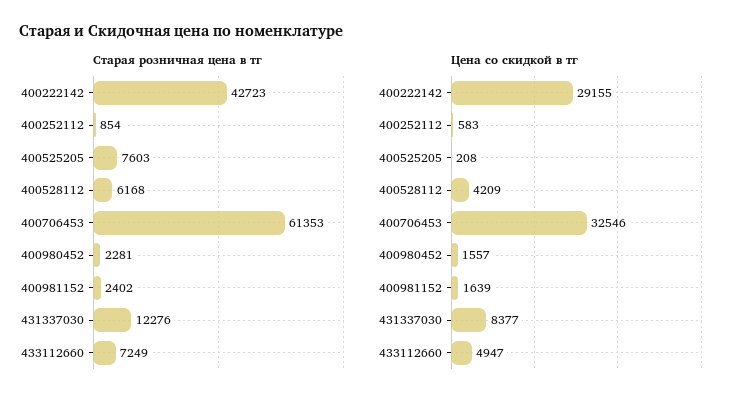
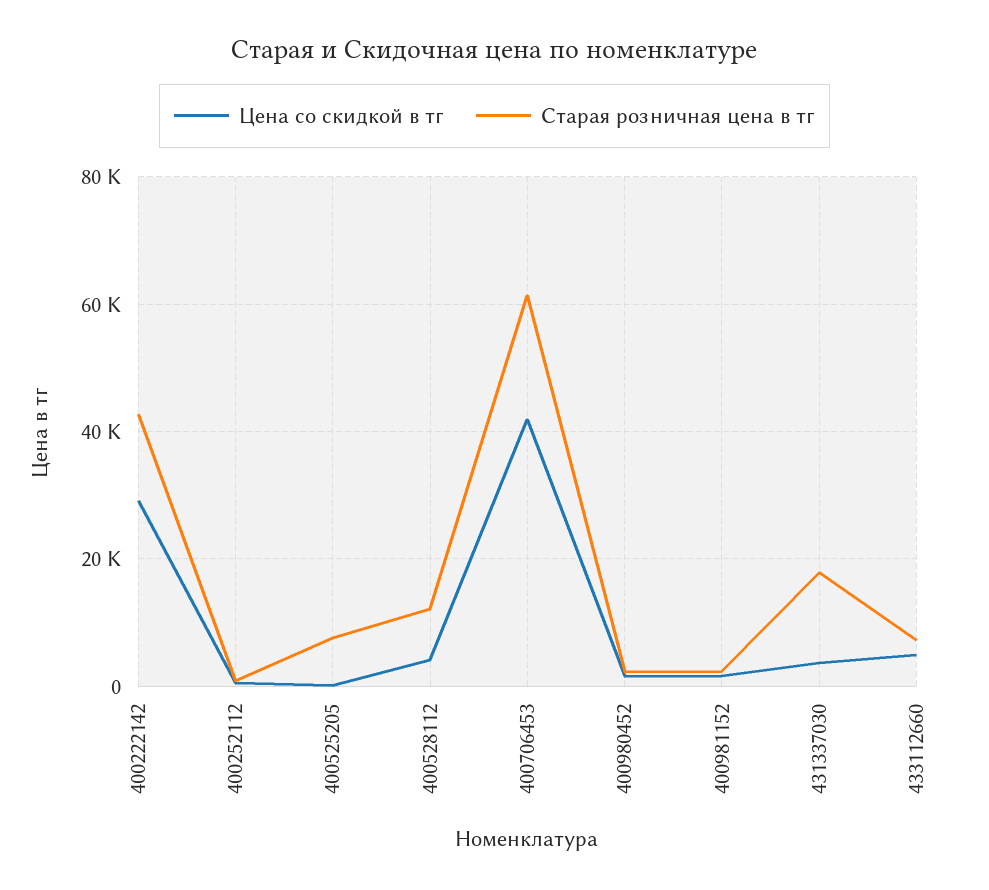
Старая розничная цена в тг, 400528112: 6168 -> 12000
Старая розничная цена в тг, 431337030: 12276 -> 18000
Цена со скидкой в тг, 400706453: 32546 -> 42000
Цена со скидкой в тг, 431337030: 8377 -> 4000

